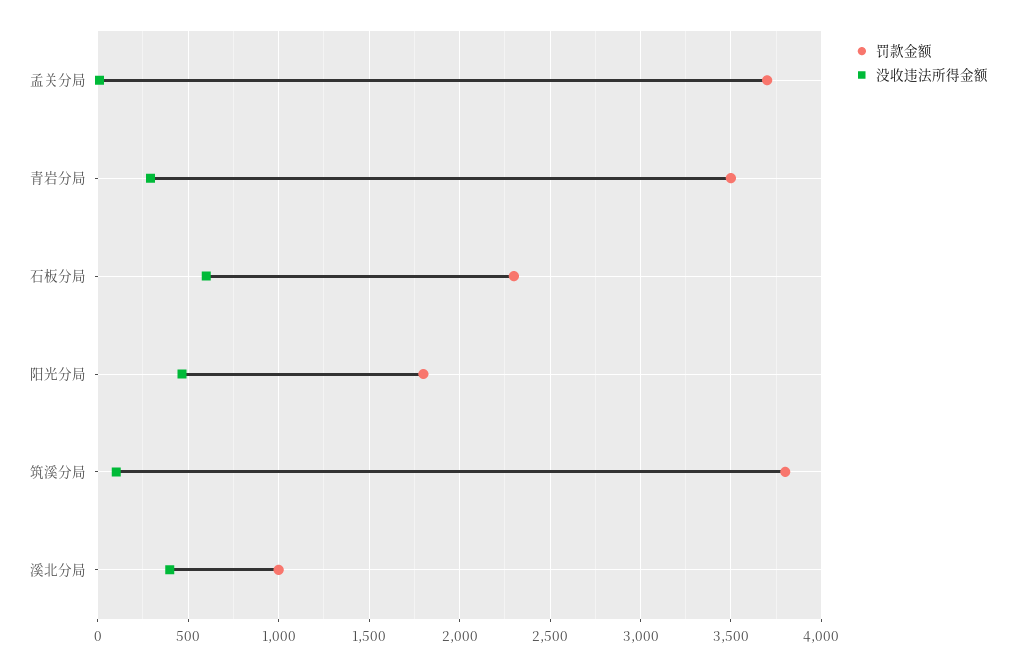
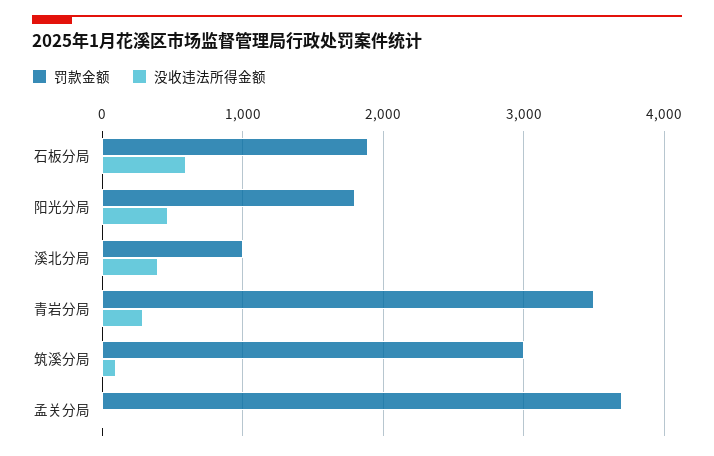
罚款金额, 石板分局: 2300 -> 1900
罚款金额, 筑溪分局: 3800 -> 3000

